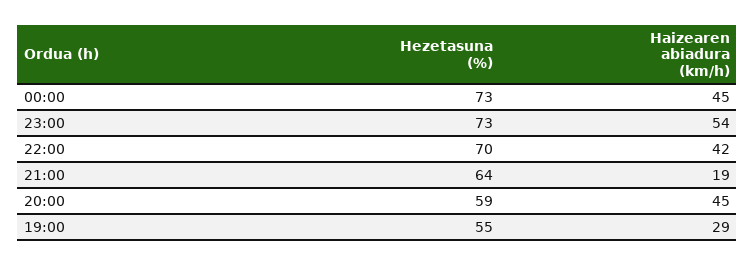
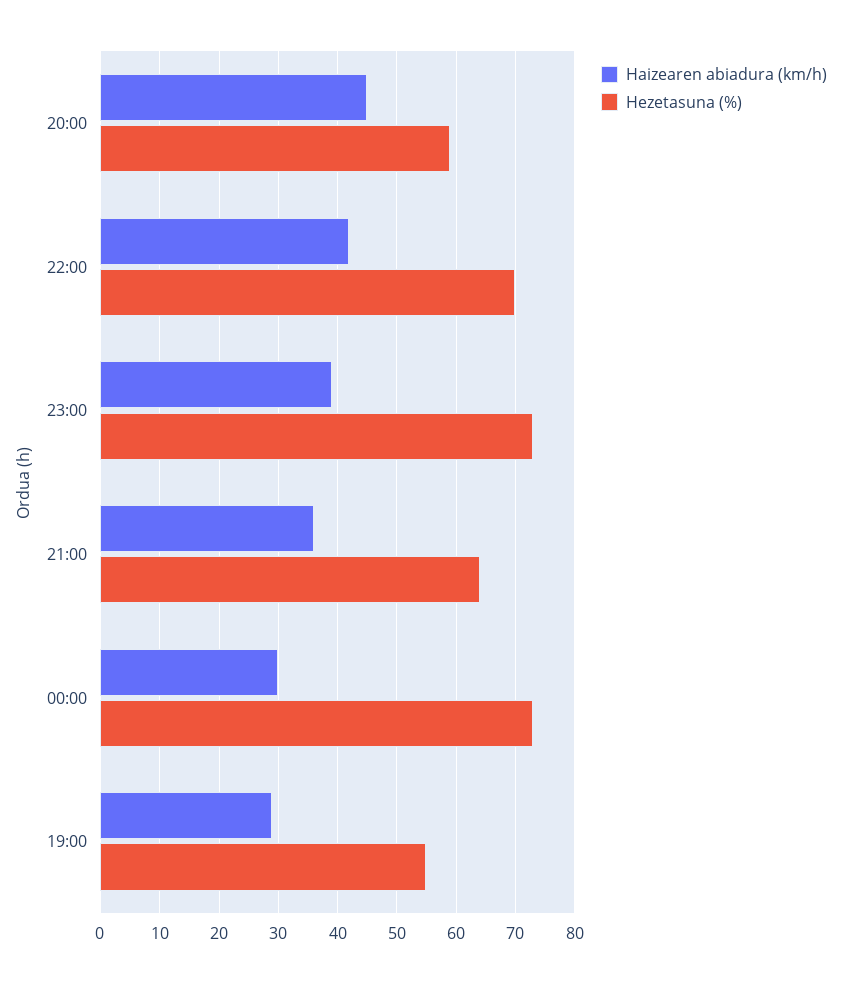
Haizearen abiadura (km/h), 00:00: 45 -> 30
Haizearen abiadura (km/h), 23:00: 54 -> 40
Haizearen abiadura (km/h), 21:00: 19 -> 35

